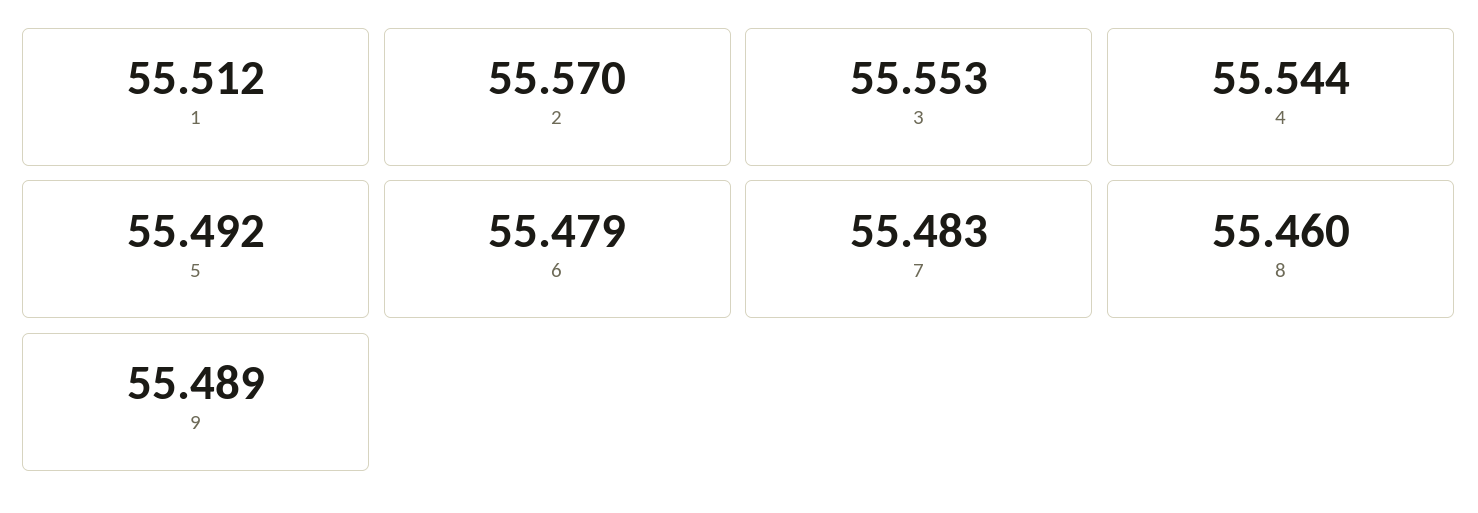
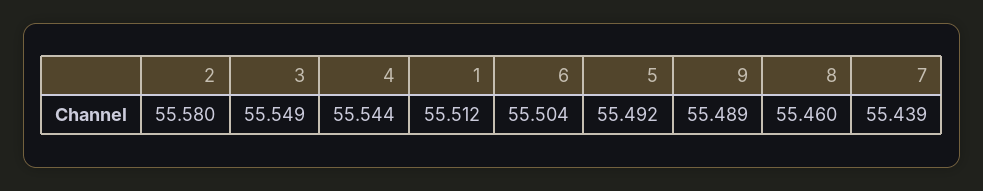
2: 55.57 -> 55.58
3: 55.553 -> 55.549
6: 55.479 -> 55.504
7: 55.483 -> 55.439

